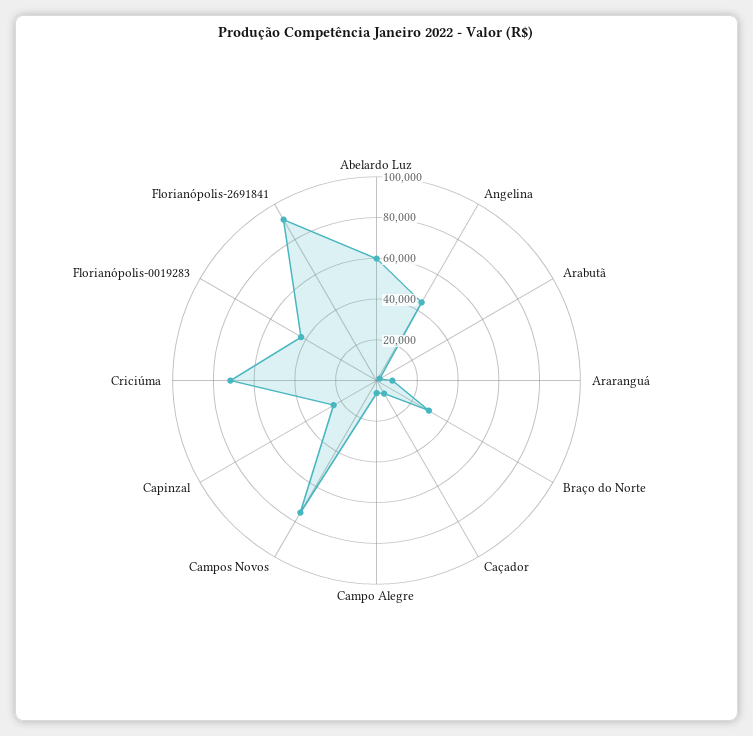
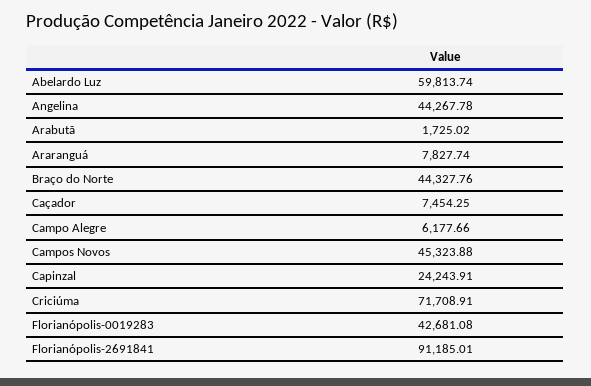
Braço do Norte: 30000 -> 44327.76
Campos Novos: 75000 -> 45323.88

